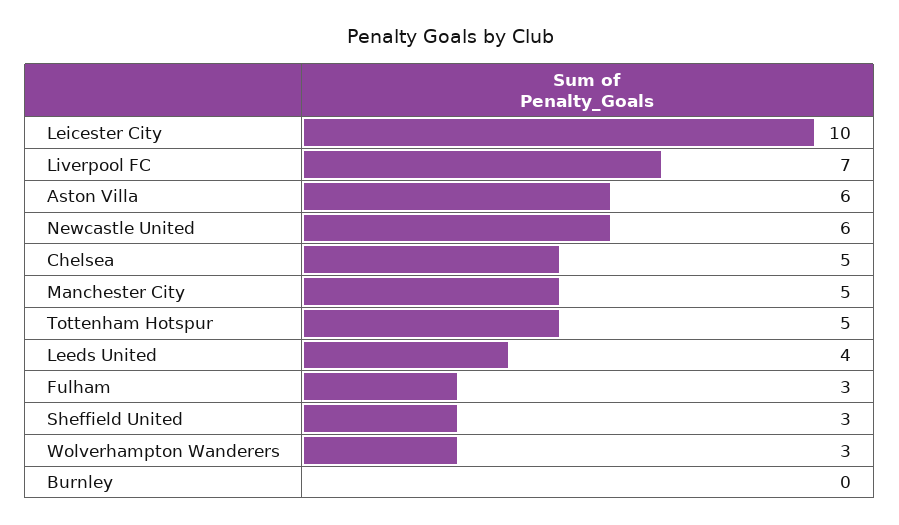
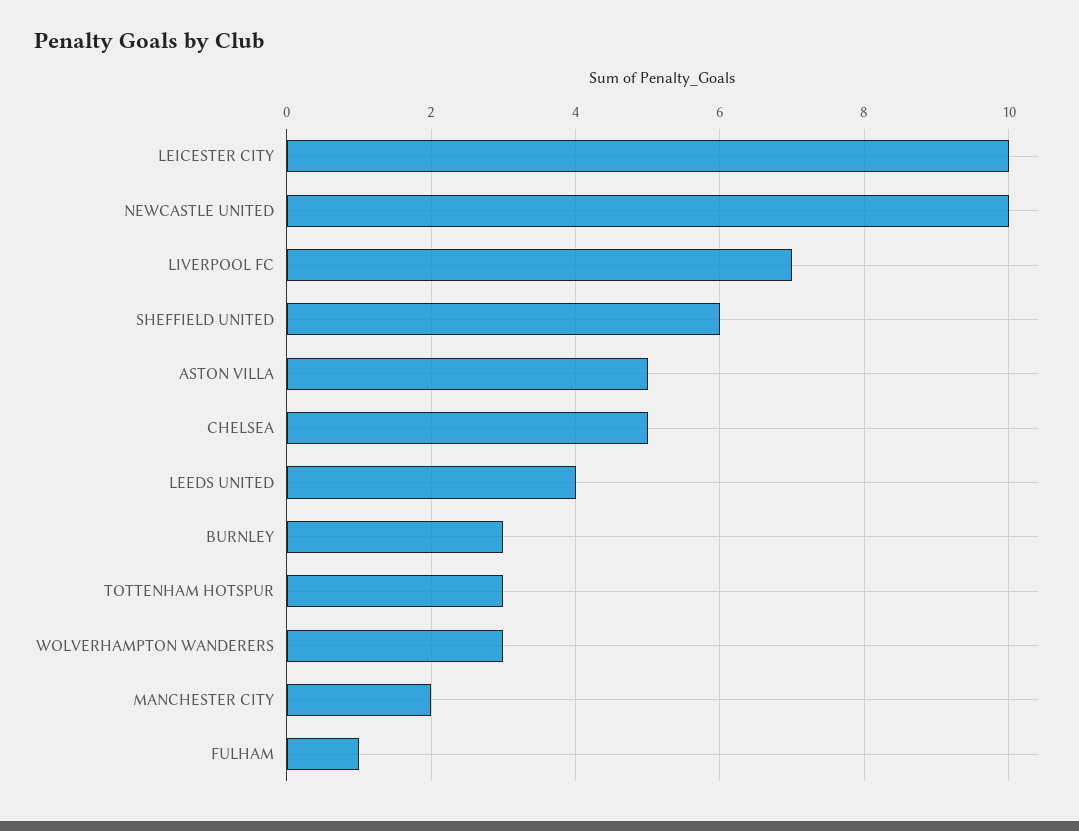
Aston Villa: 6 -> 5
Newcastle United: 6 -> 10
Manchester City: 5 -> 2
Tottenham Hotspur: 5 -> 3
Fulham: 3 -> 1
Sheffield United: 3 -> 6
Burnley: 0 -> 3

